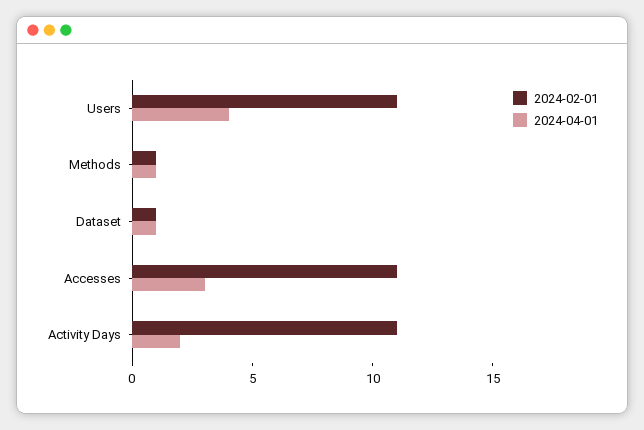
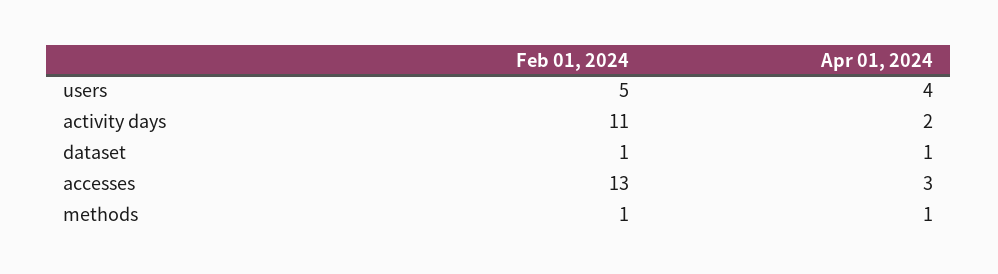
2024-02-01, Users: 11 -> 5
2024-02-01, Accesses: 11 -> 13

